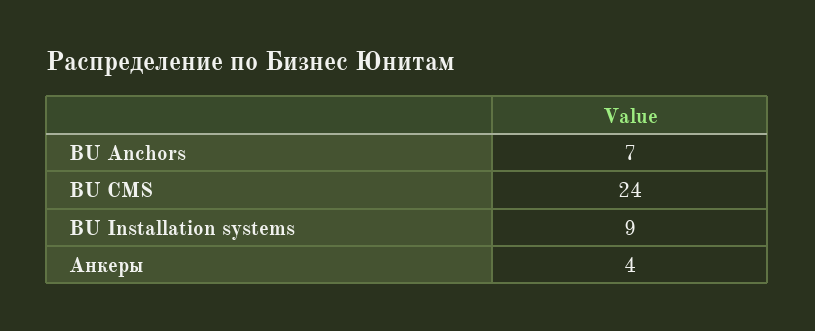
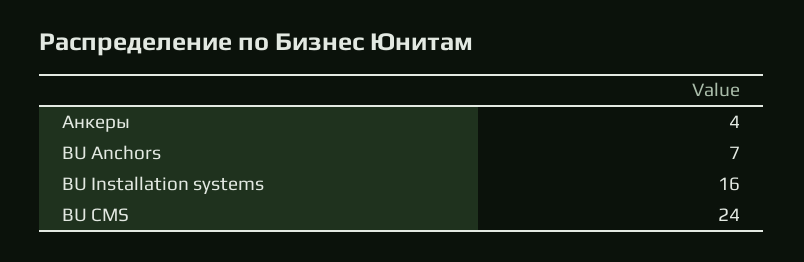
BU Installation systems: 9 -> 16

